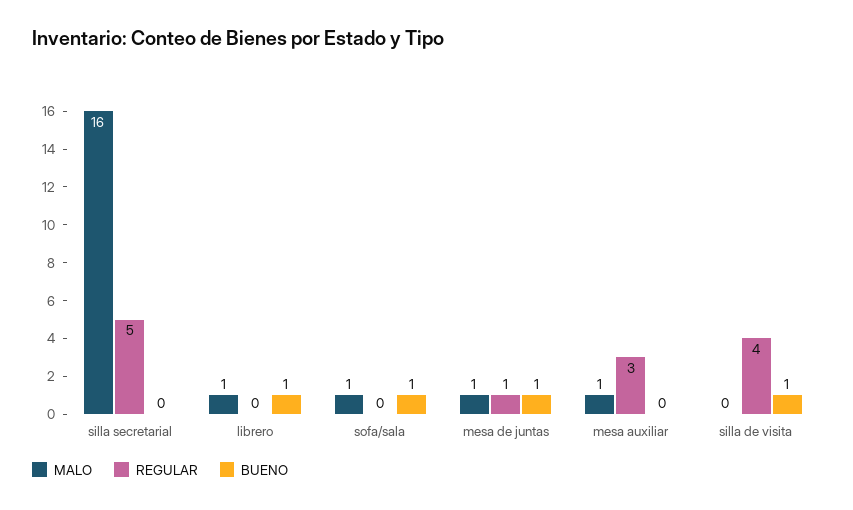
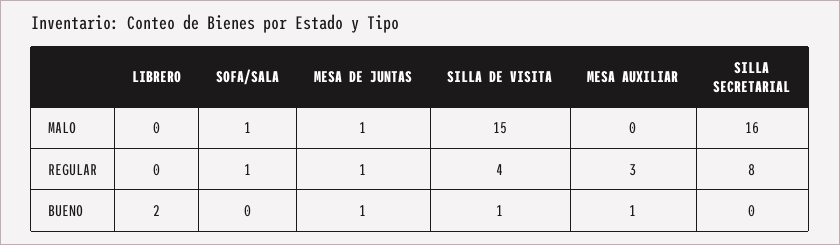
REGULAR, silla secretarial: 5 -> 8
MALO, librero: 1 -> 0
BUENO, librero: 1 -> 2
REGULAR, sofa/sala: 0 -> 1
BUENO, sofa/sala: 1 -> 0
MALO, mesa auxiliar: 1 -> 0
BUENO, mesa auxiliar: 0 -> 1
MALO, silla de visita: 0 -> 15

